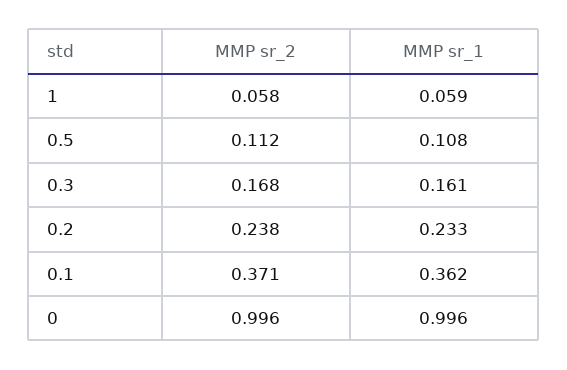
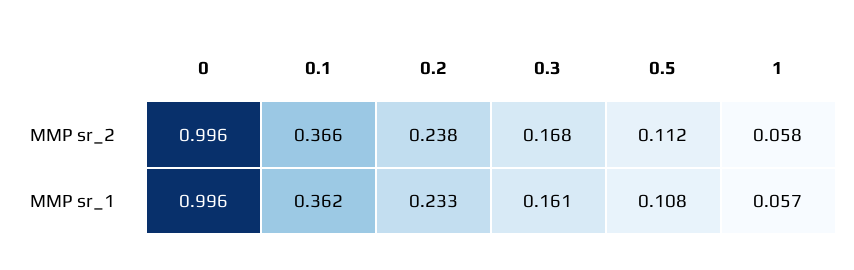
MMP sr_1, 1: 0.059 -> 0.057
MMP sr_2, 0.1: 0.371 -> 0.366

